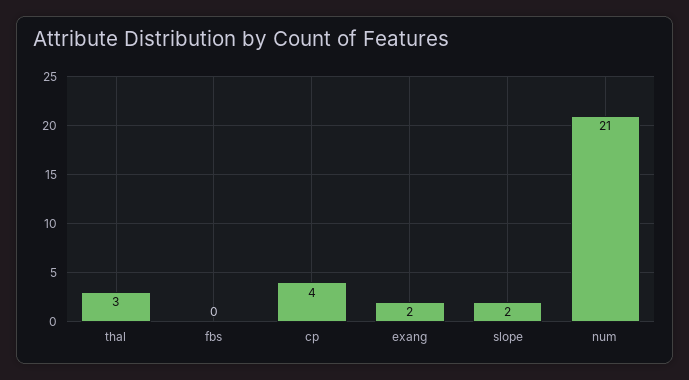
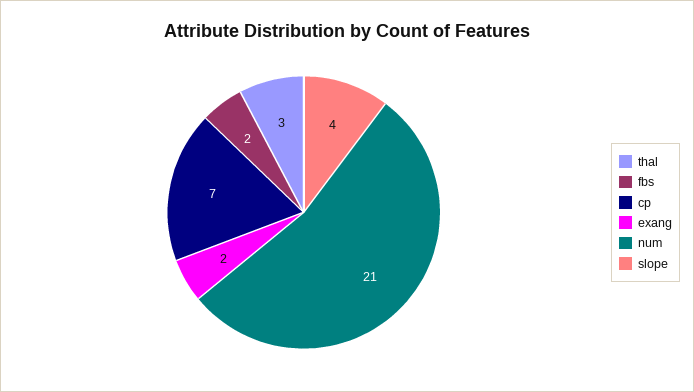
fbs: 0 -> 2
cp: 4 -> 7
slope: 2 -> 4

